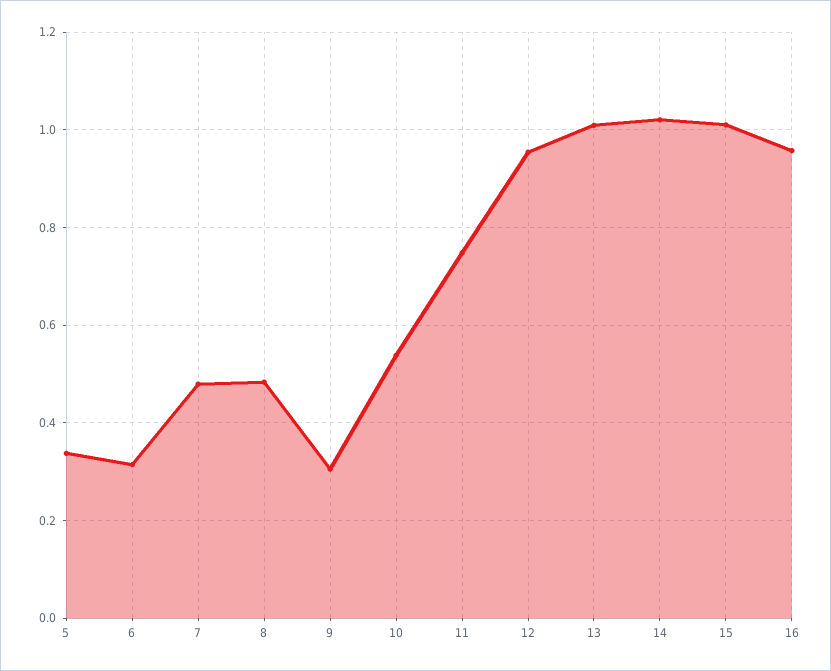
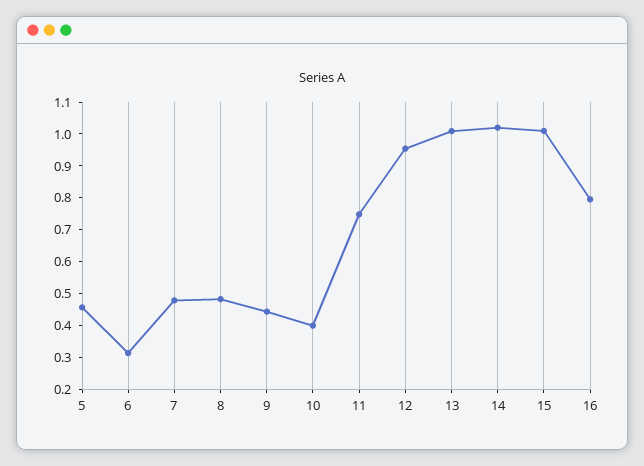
5: 0.34 -> 0.45
9: 0.3 -> 0.45
10: 0.54 -> 0.4
16: 0.96 -> 0.8

